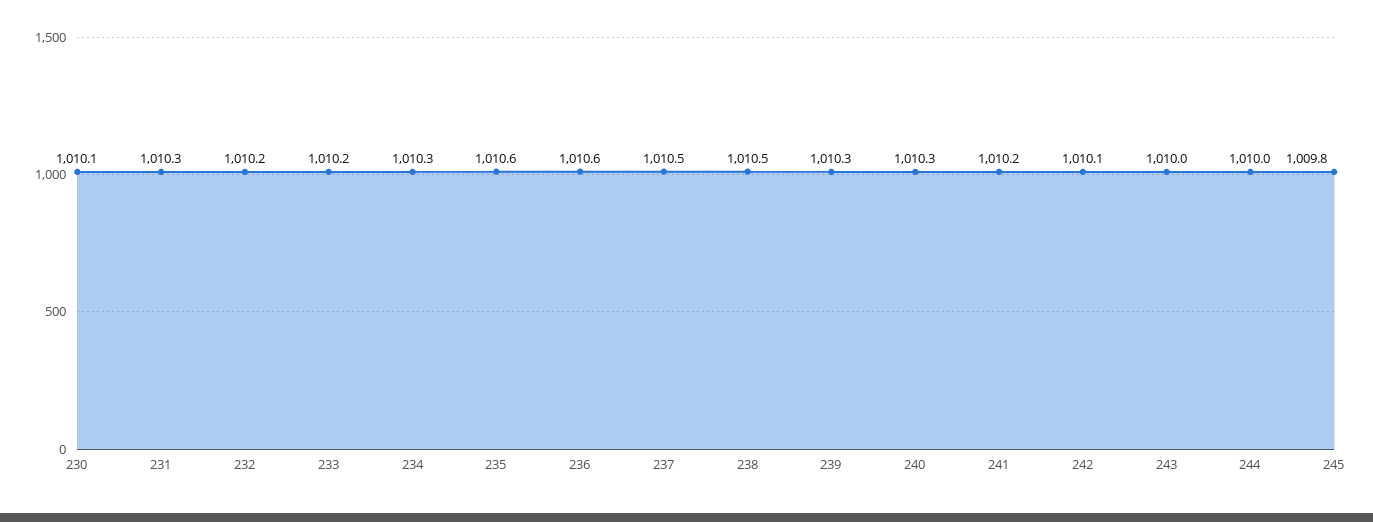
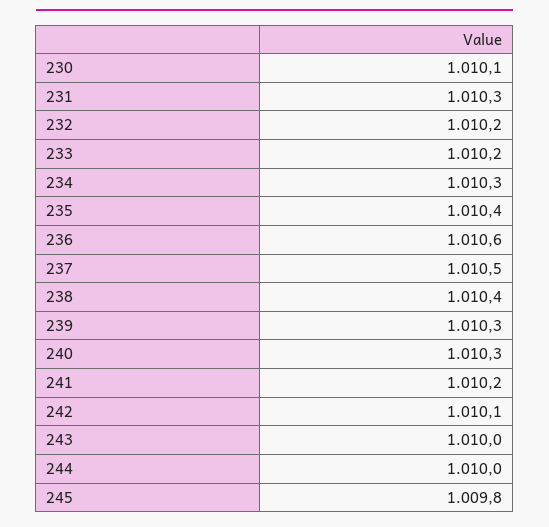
235: 1010.6 -> 1010.4
238: 1010.5 -> 1010.4

